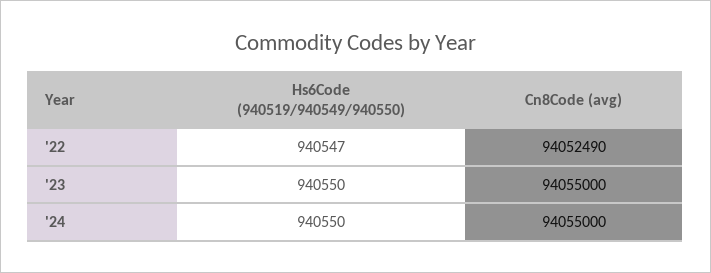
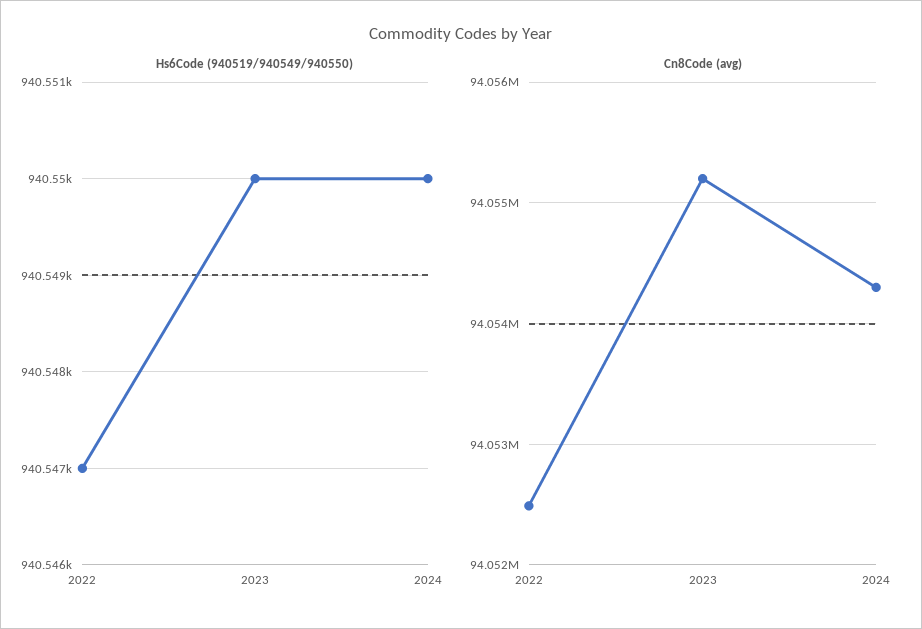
Cn8Code (avg), '23: 94055000 -> 94055200
Cn8Code (avg), '24: 94055000 -> 94054300

